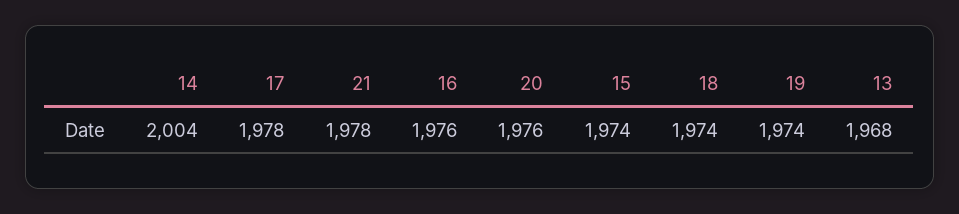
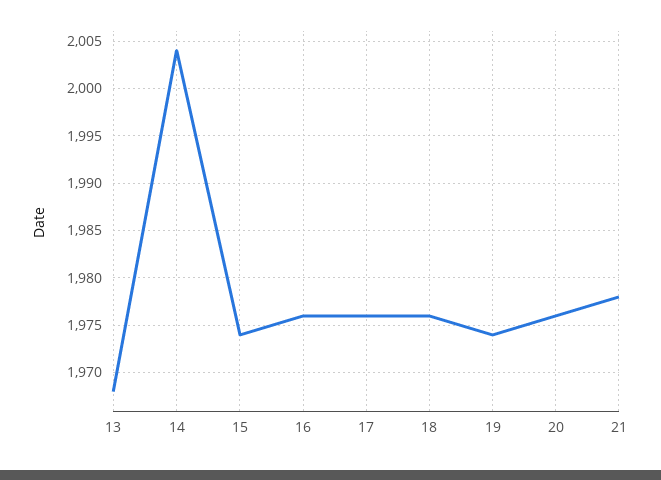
17: 1978 -> 1976
18: 1974 -> 1976

